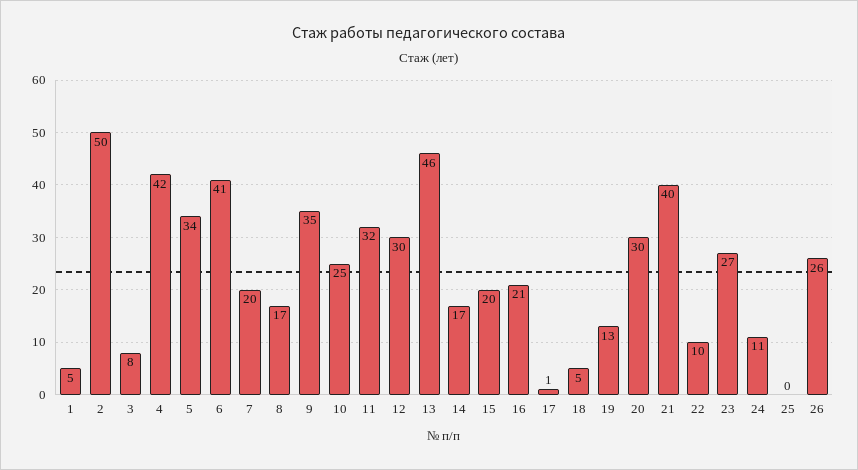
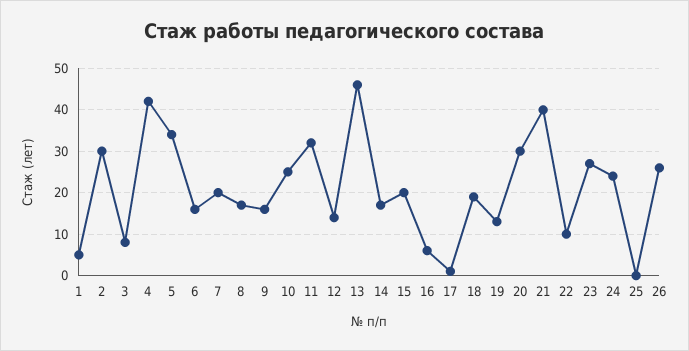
2: 50 -> 30
6: 41 -> 15
9: 35 -> 15
12: 30 -> 15
16: 21 -> 5
18: 5 -> 20
24: 11 -> 25

